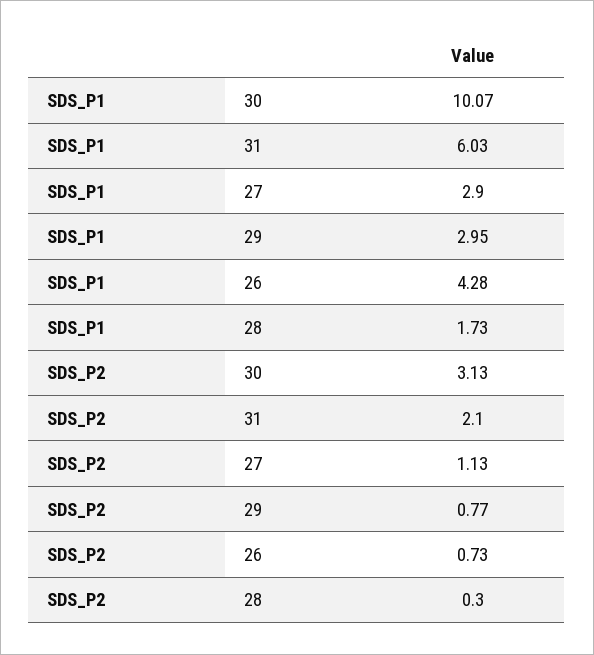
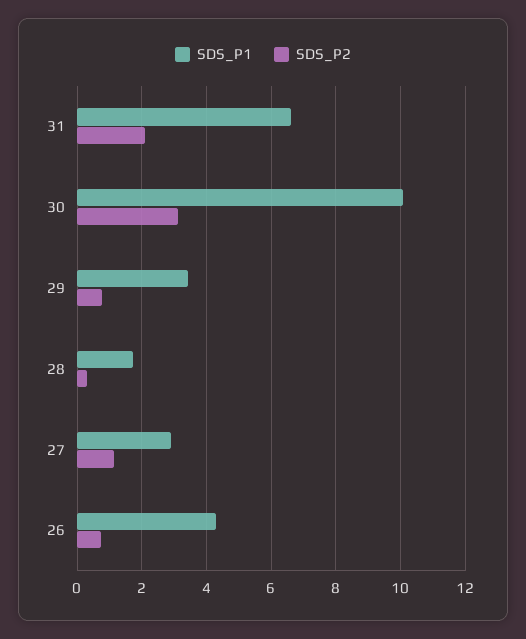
SDS_P1, 31: 6.03 -> 6.6
SDS_P1, 29: 2.95 -> 3.4

